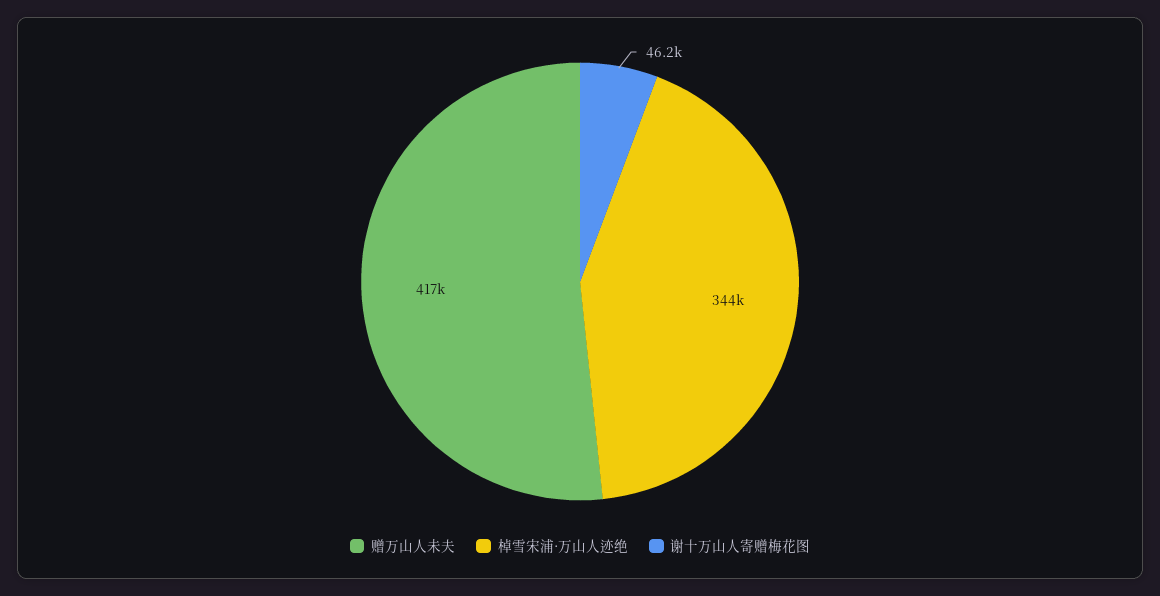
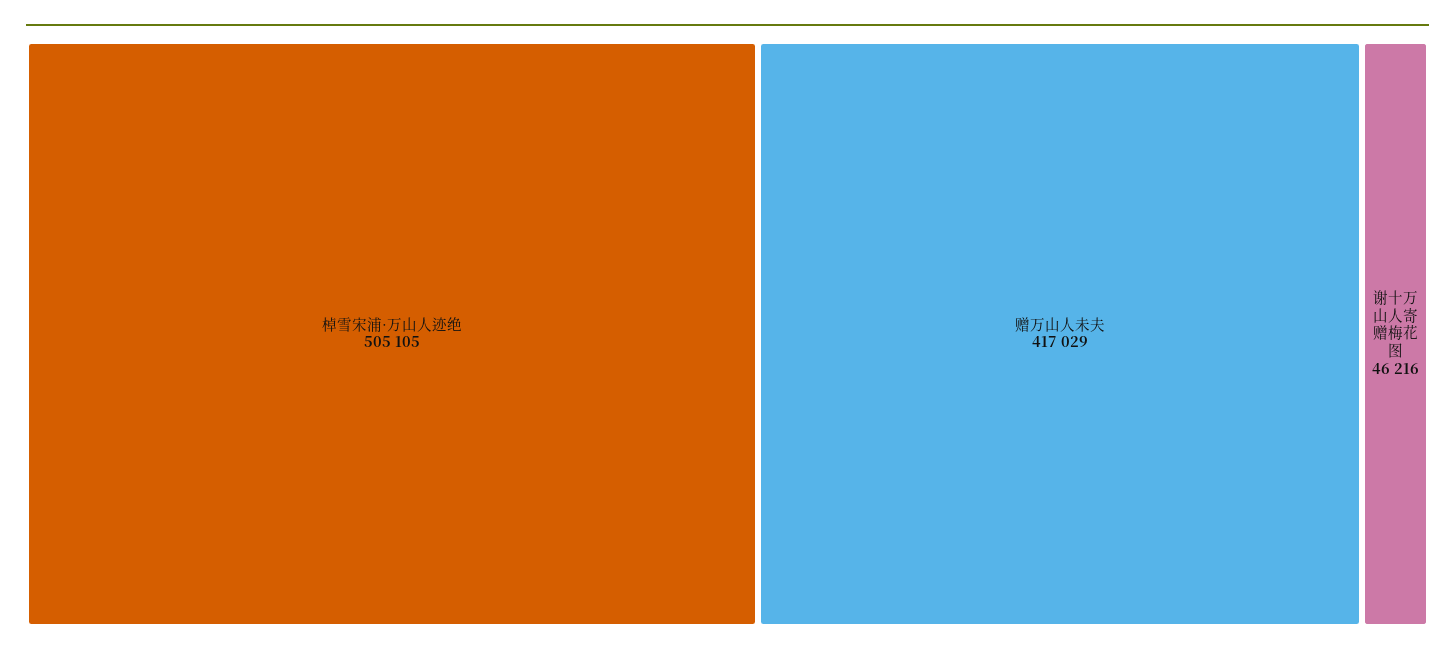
棹雪宋浦·万山人迹绝: 344000 -> 505105

